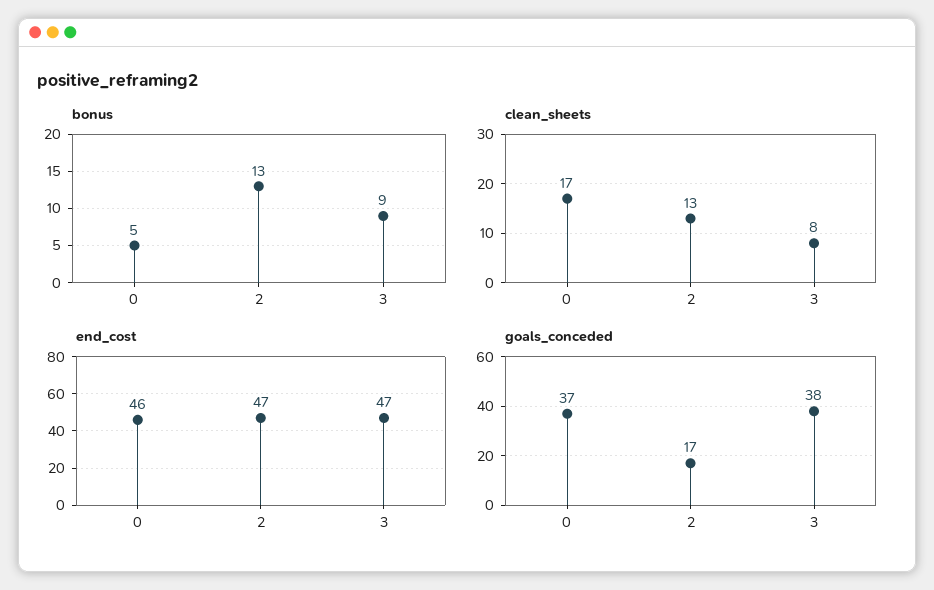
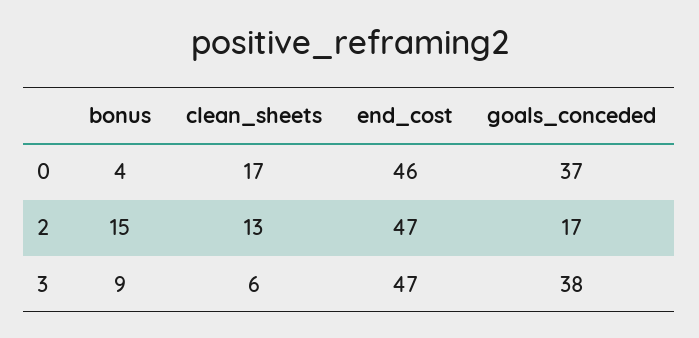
bonus, 0: 5 -> 4
bonus, 2: 13 -> 15
clean_sheets, 3: 8 -> 6

